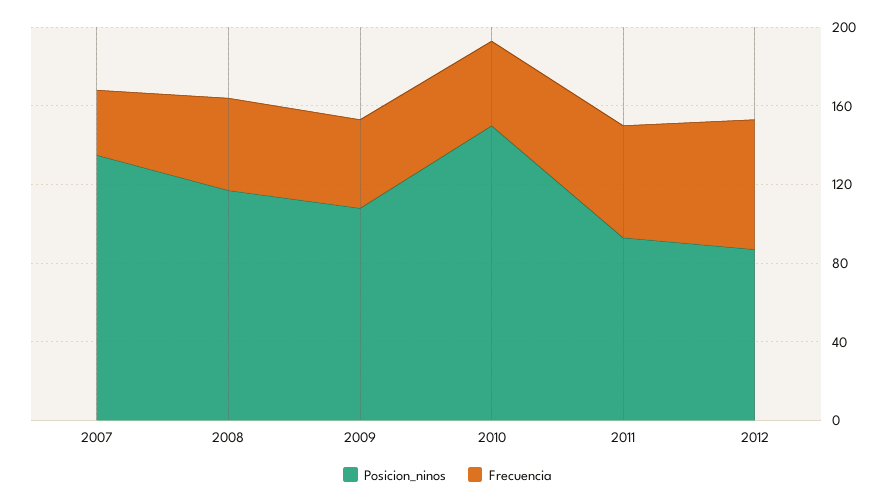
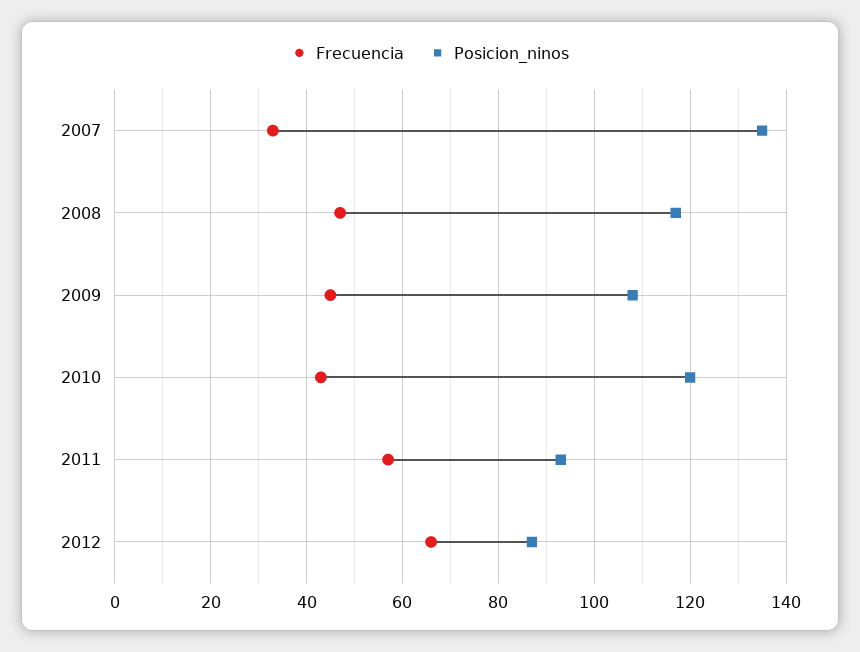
Posicion_ninos, 2010: 150 -> 120

